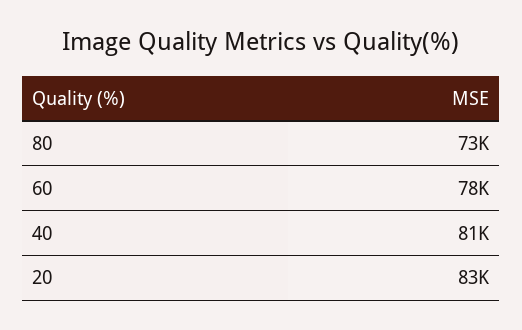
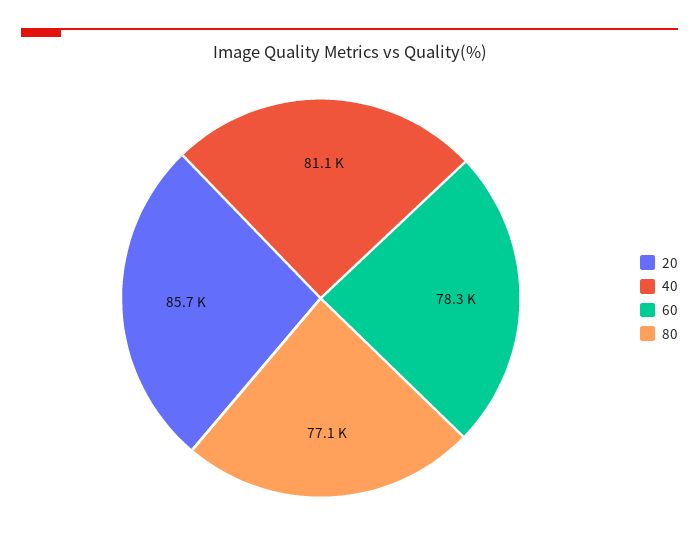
80: 73000 -> 77100
20: 83000 -> 85700

